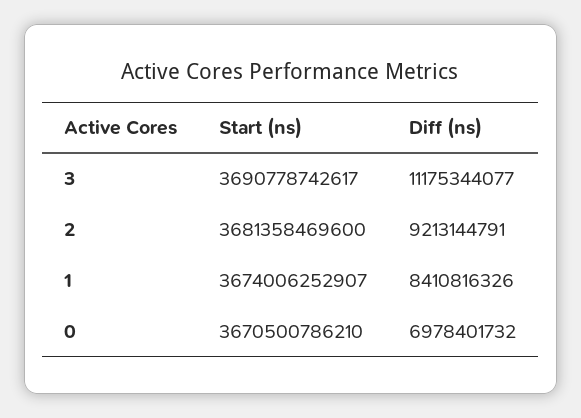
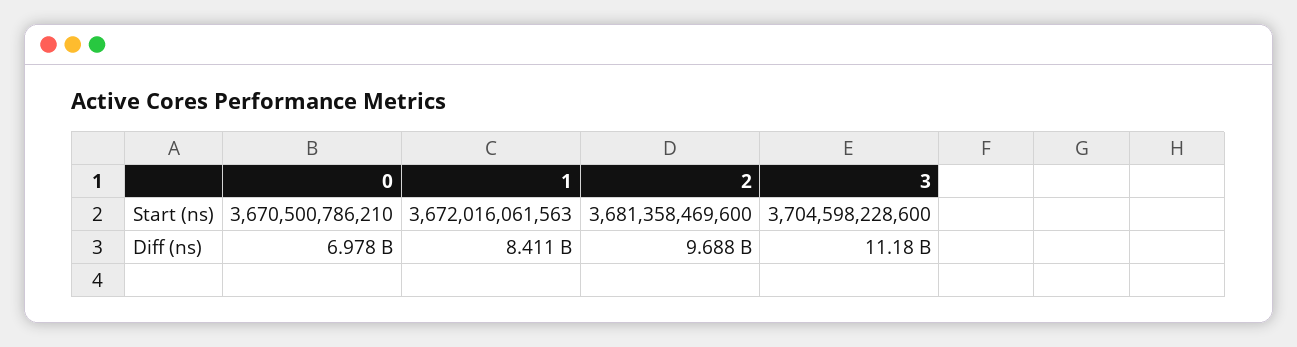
Start (ns), 3: 3690778742617 -> 3704598228600
Diff (ns), 2: 9213144791 -> 9688000000
Start (ns), 1: 3674006252907 -> 3672016061563

